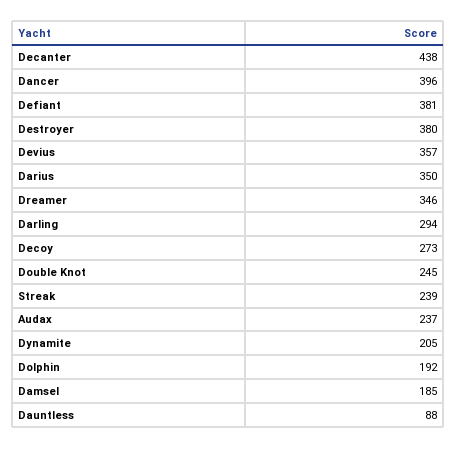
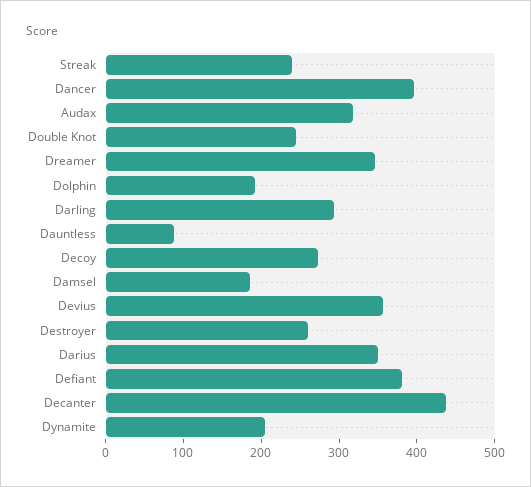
Destroyer: 380 -> 260
Audax: 237 -> 320

